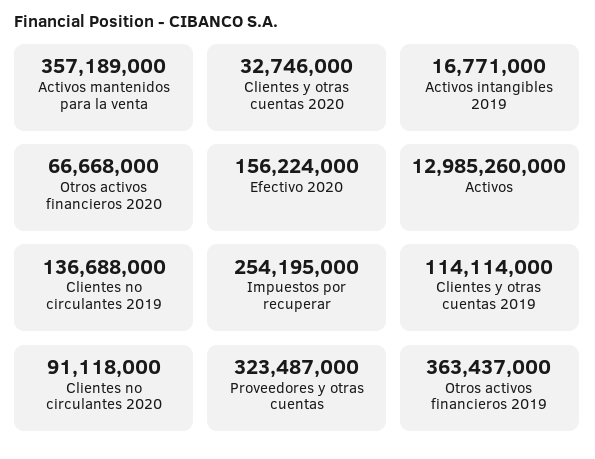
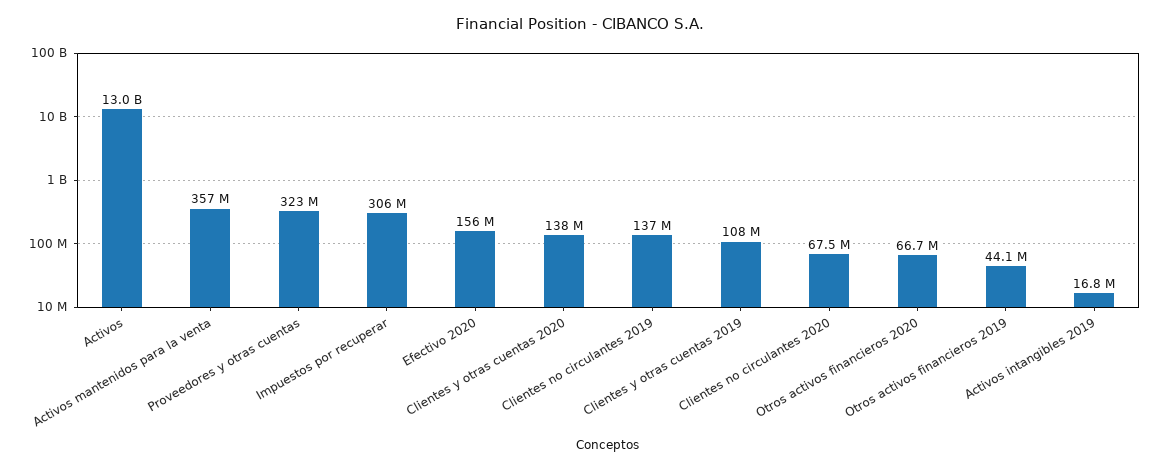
Clientes y otras cuentas 2020: 32746000 -> 138000000
Impuestos por recuperar: 254195000 -> 306000000
Clientes y otras cuentas 2019: 114114000 -> 108000000
Clientes no circulantes 2020: 91118000 -> 67500000
Otros activos financieros 2019: 363437000 -> 44100000

